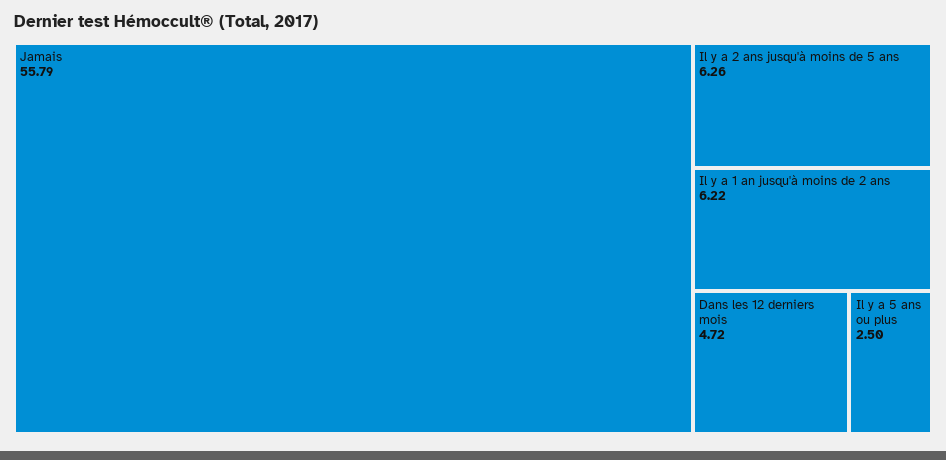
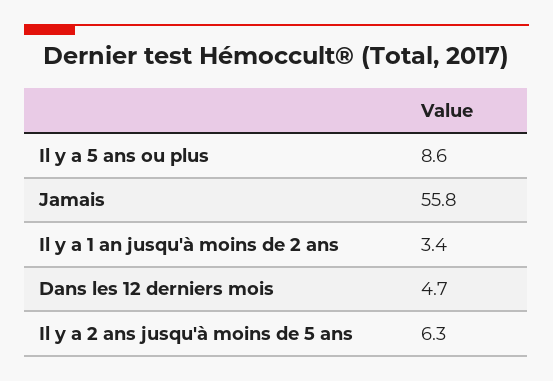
Il y a 1 an jusqu'à moins de 2 ans: 6.22 -> 3.4
Il y a 5 ans ou plus: 2.5 -> 8.6

